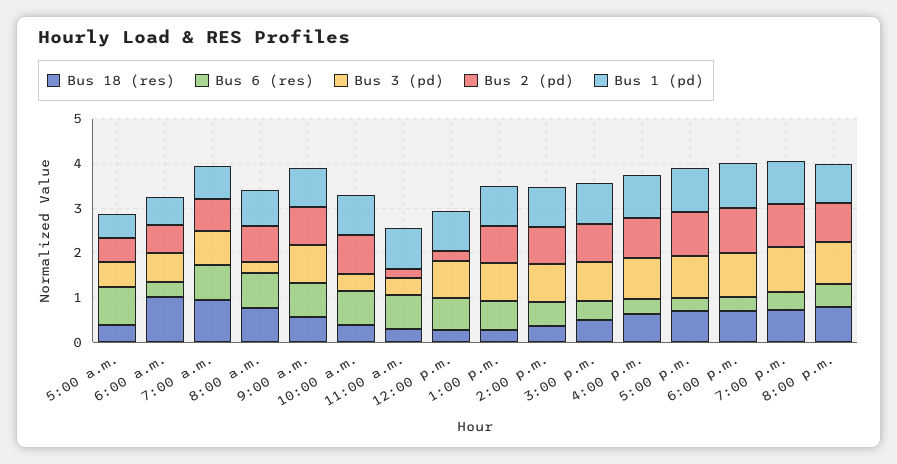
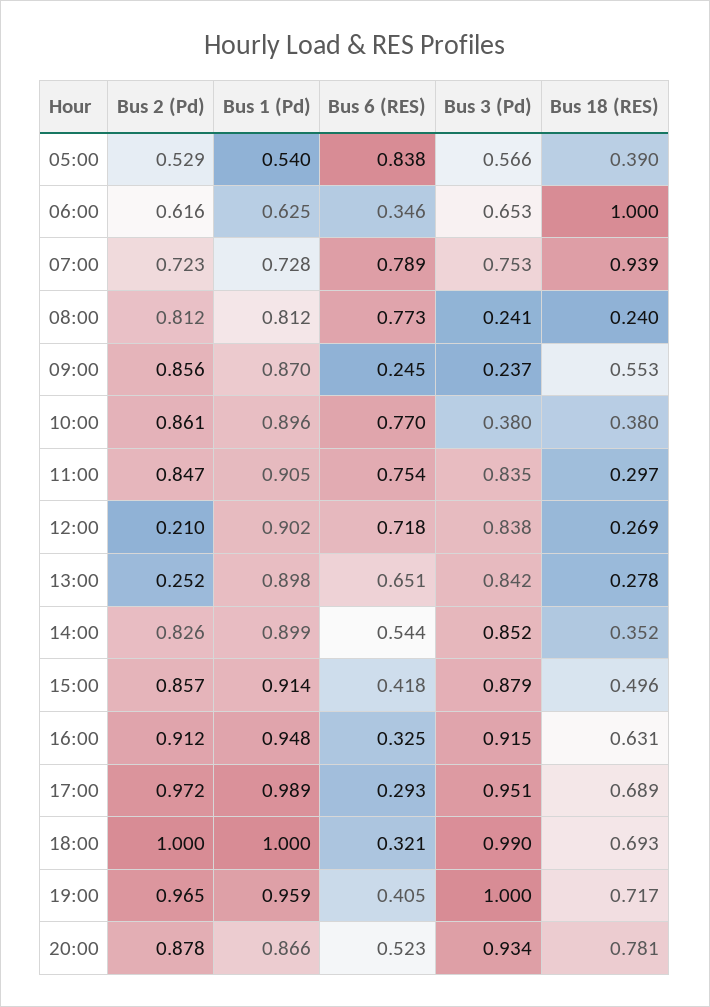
Bus 18 (res), 8:00 a.m.: 0.8 -> 0.24
Bus 6 (res), 9:00 a.m.: 0.8 -> 0.245
Bus 3 (pd), 9:00 a.m.: 0.8 -> 0.237
Bus 3 (pd), 11:00 a.m.: 0.4 -> 0.835
Bus 2 (pd), 11:00 a.m.: 0.2 -> 0.847
Bus 2 (pd), 1:00 p.m.: 0.8 -> 0.252

